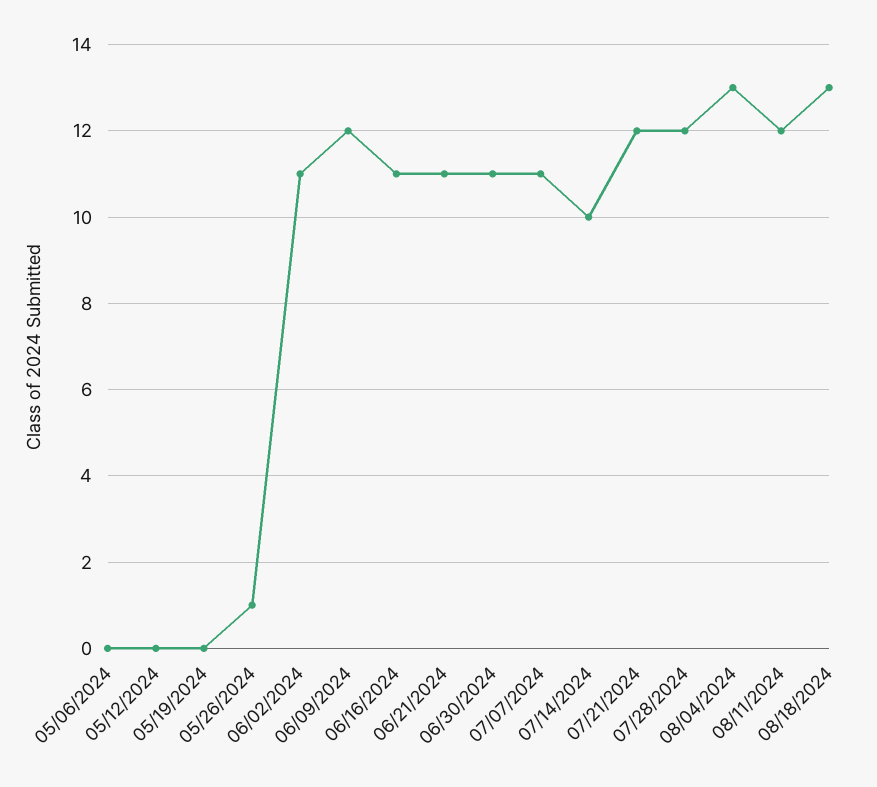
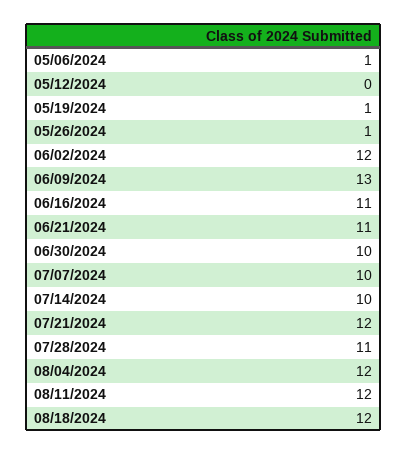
05/06/2024: 0 -> 1
05/19/2024: 0 -> 1
06/02/2024: 11 -> 12
06/09/2024: 12 -> 13
06/30/2024: 11 -> 10
07/07/2024: 11 -> 10
07/28/2024: 12 -> 11
08/04/2024: 13 -> 12
08/18/2024: 13 -> 12

